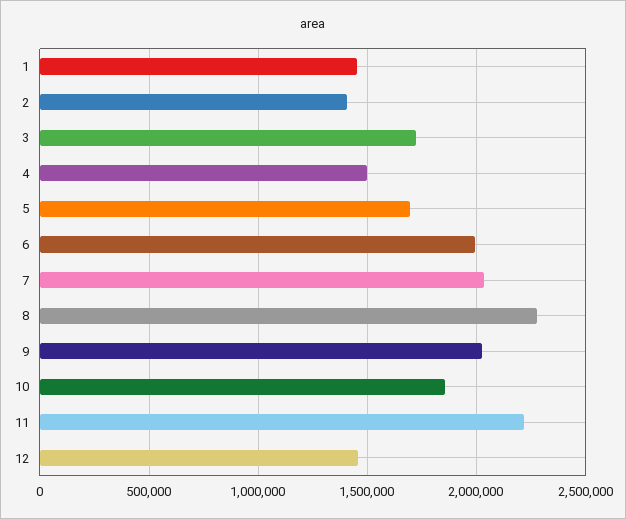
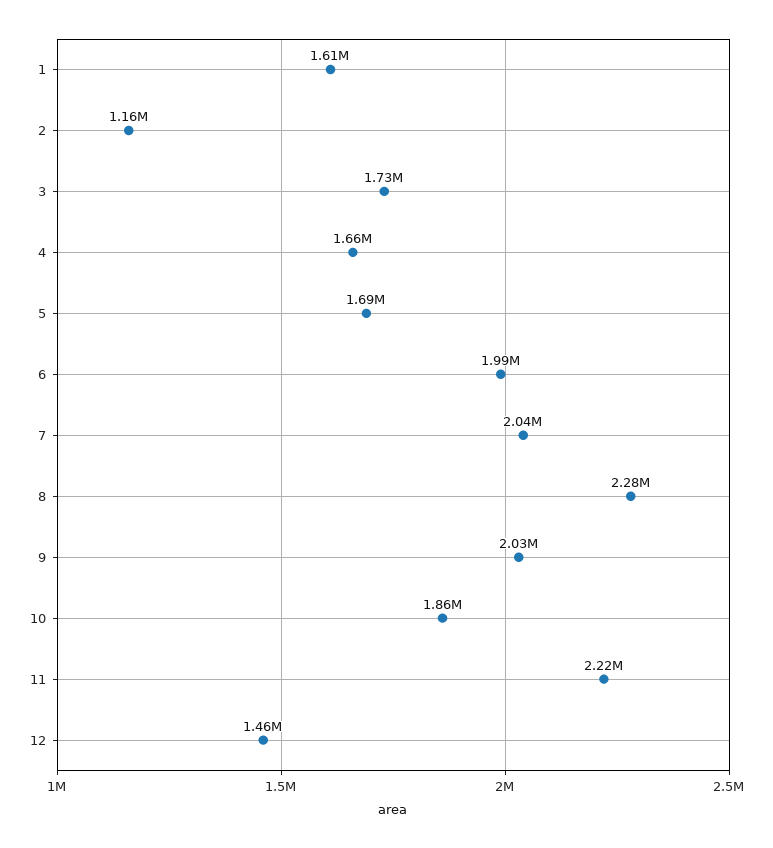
1: 1450000 -> 1610000
2: 1400000 -> 1160000
4: 1500000 -> 1660000

